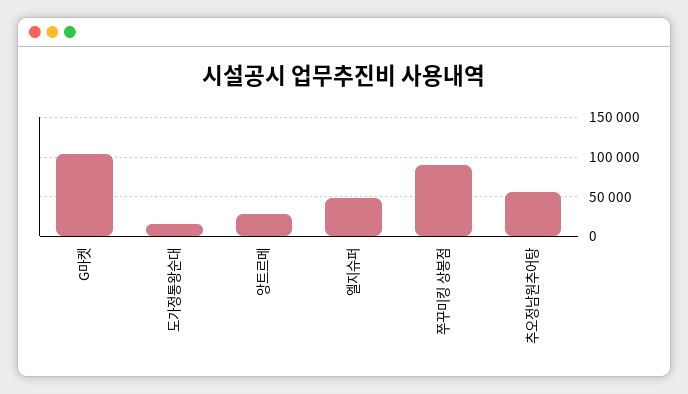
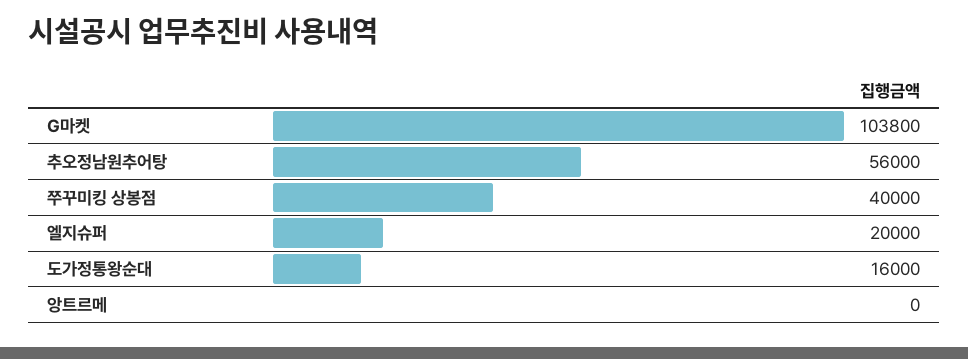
앙트르메: 30000 -> 0
엘지슈퍼: 50000 -> 20000
쭈꾸미킹 상봉점: 90000 -> 40000

